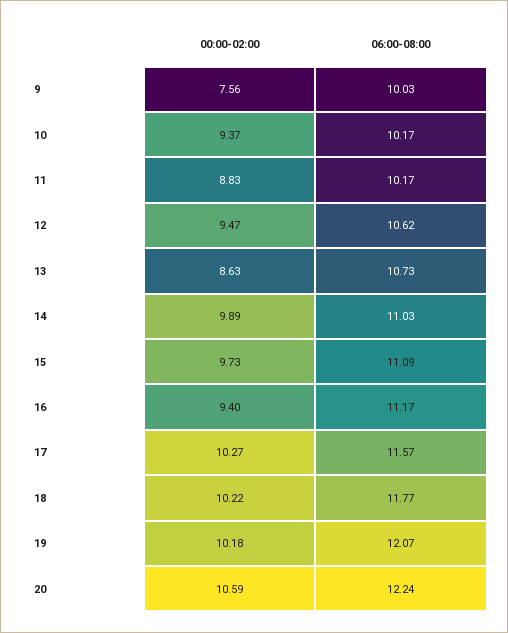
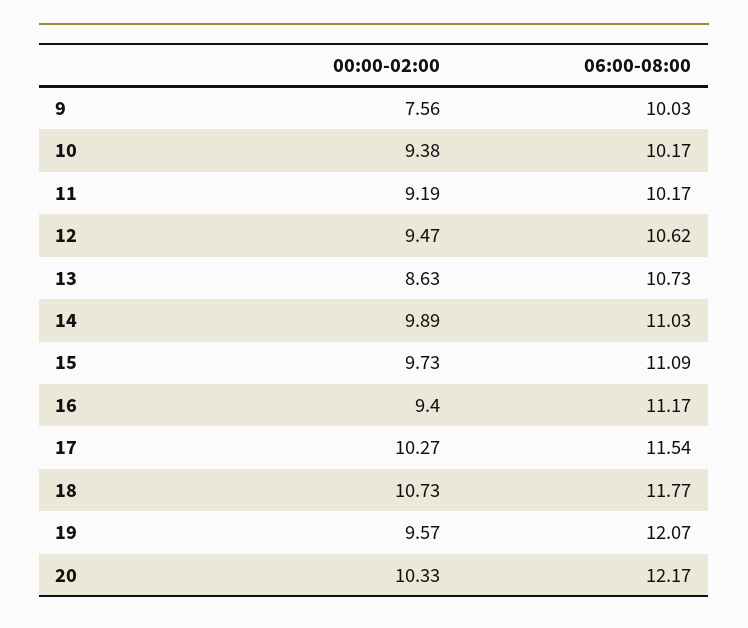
00:00-02:00, 10: 9.37 -> 9.38
00:00-02:00, 11: 8.83 -> 9.19
06:00-08:00, 17: 11.57 -> 11.54
00:00-02:00, 18: 10.22 -> 10.73
00:00-02:00, 19: 10.18 -> 9.57
00:00-02:00, 20: 10.59 -> 10.33
06:00-08:00, 20: 12.24 -> 12.17

